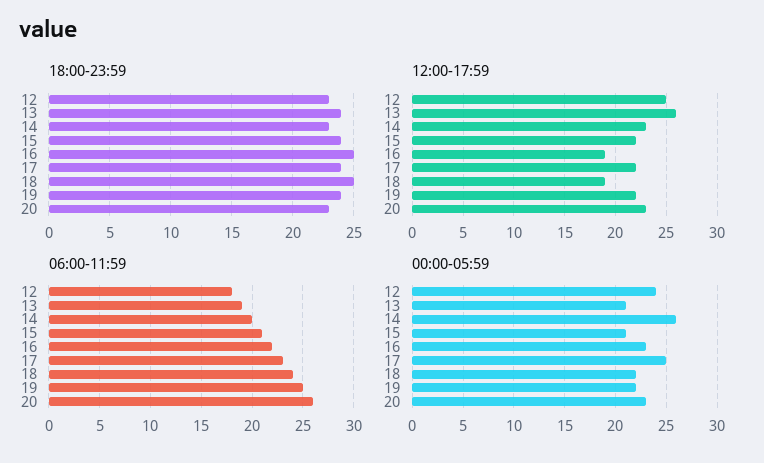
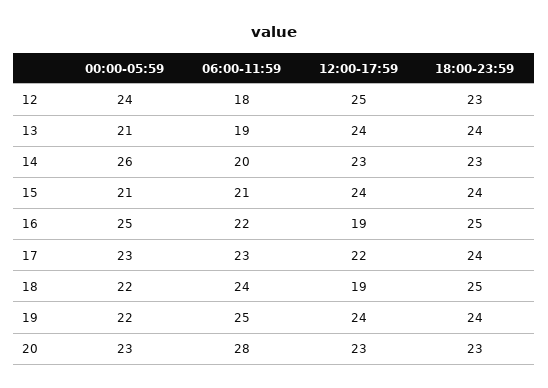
12:00-17:59, 13: 26 -> 24
12:00-17:59, 15: 22 -> 24
12:00-17:59, 19: 22 -> 24
06:00-11:59, 20: 26 -> 28
00:00-05:59, 16: 23 -> 25
00:00-05:59, 17: 25 -> 23

